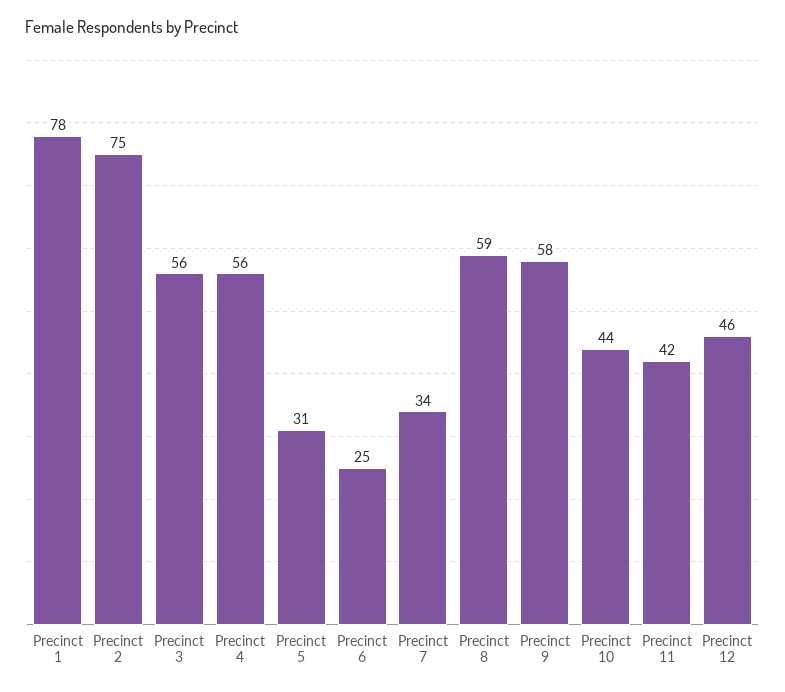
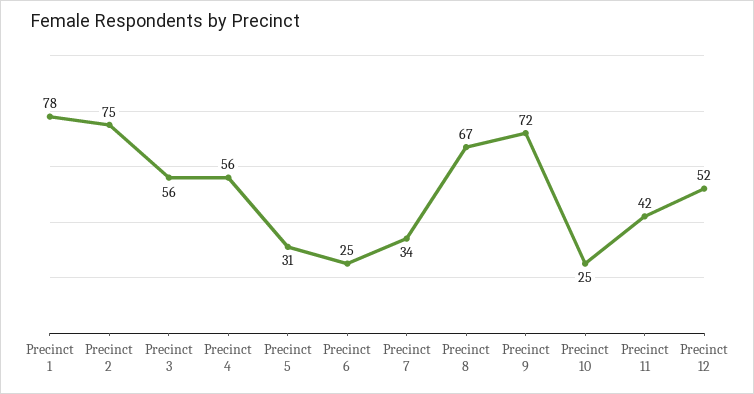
Precinct 8: 59 -> 67
Precinct 9: 58 -> 72
Precinct 10: 44 -> 25
Precinct 12: 46 -> 52

